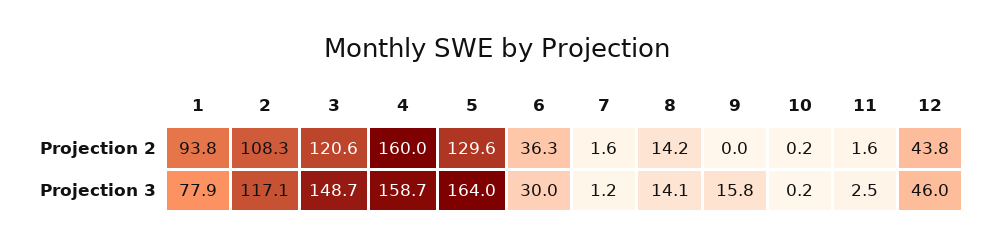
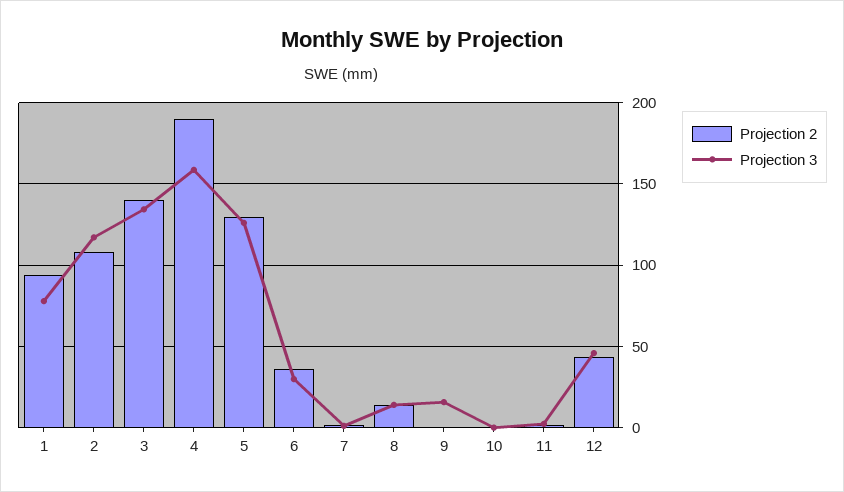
Projection 2, 3: 120.6 -> 140
Projection 2, 4: 160 -> 190
Projection 3, 3: 148.7 -> 135
Projection 3, 5: 164 -> 125

